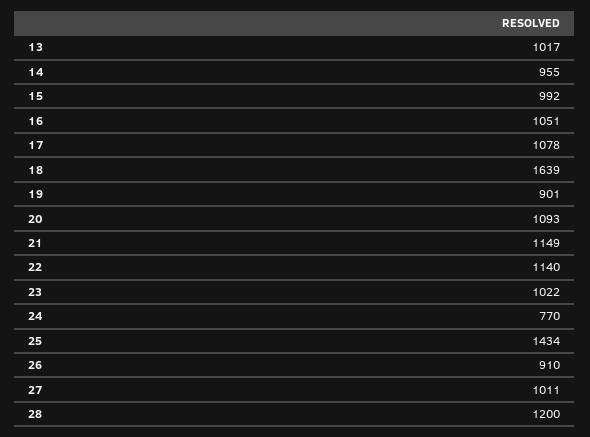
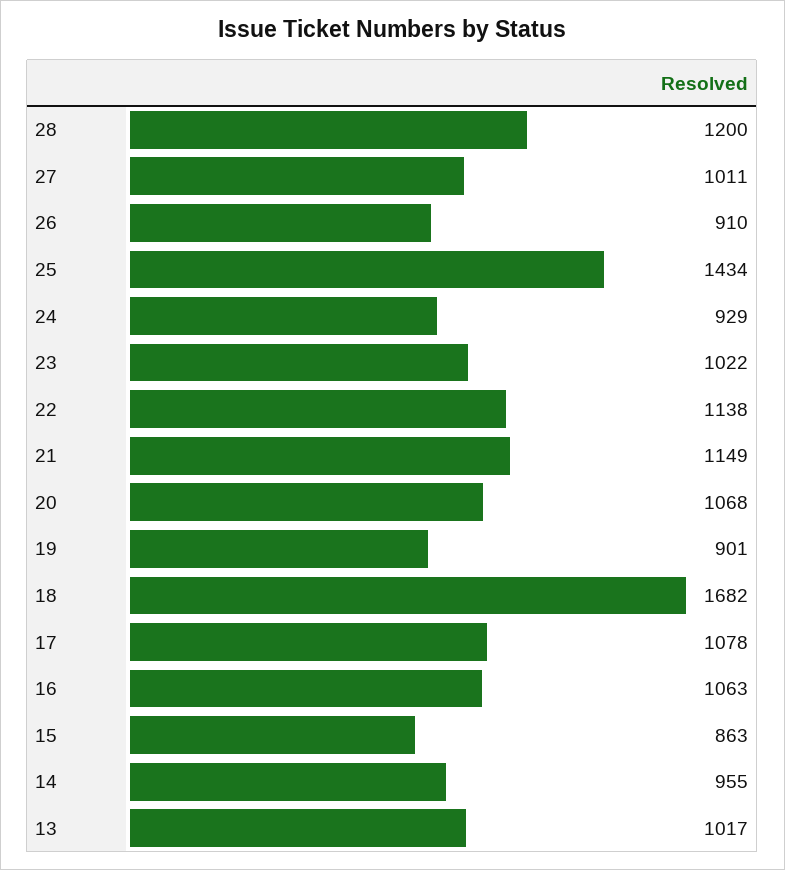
15: 992 -> 863
16: 1051 -> 1063
18: 1639 -> 1682
20: 1093 -> 1068
22: 1140 -> 1138
24: 770 -> 929

